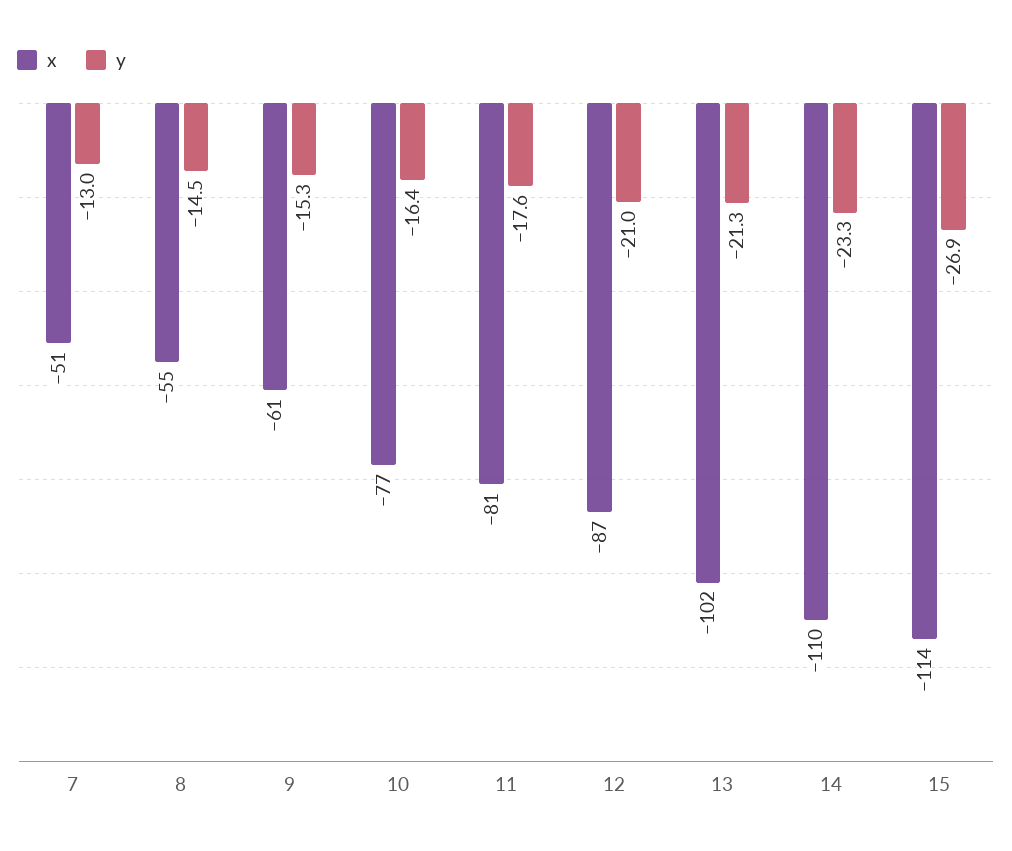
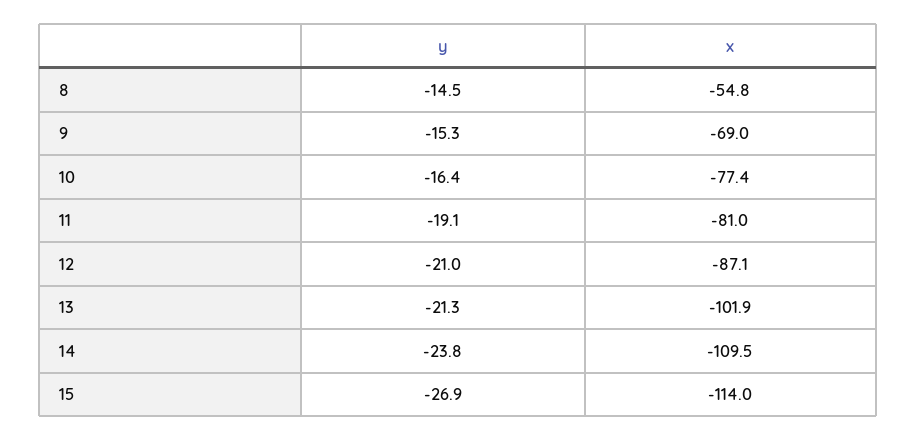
x, 7: -51 -> none
y, 7: -13 -> none
x, 9: -61 -> -69
y, 11: -17.6 -> -19.1
y, 14: -23.3 -> -23.8

